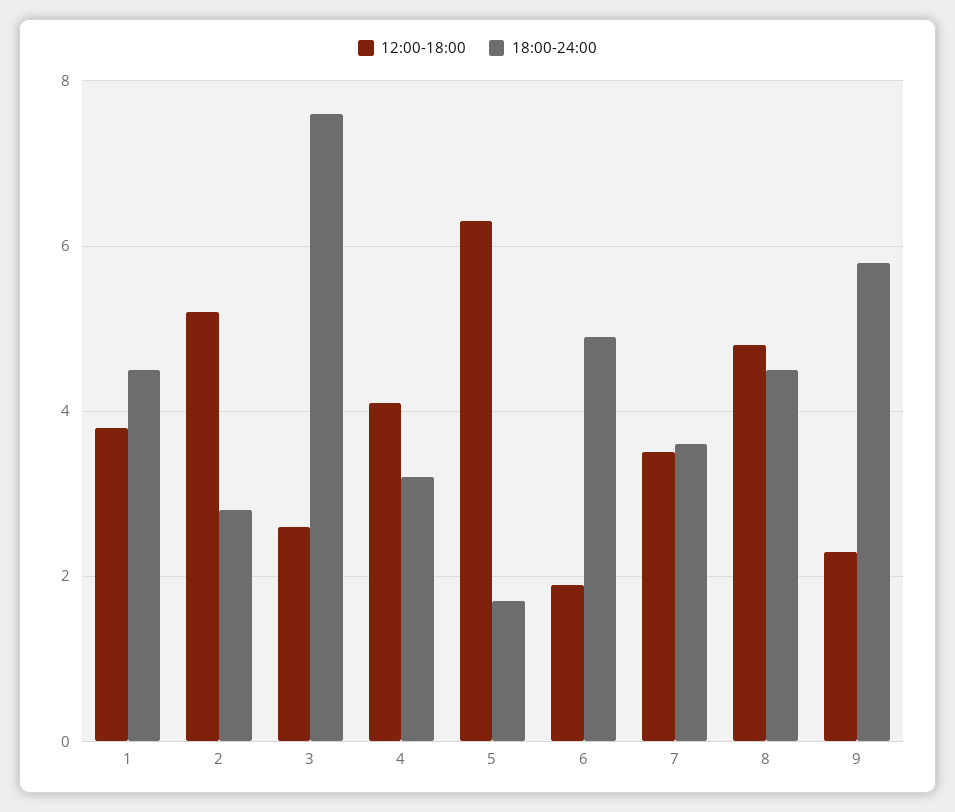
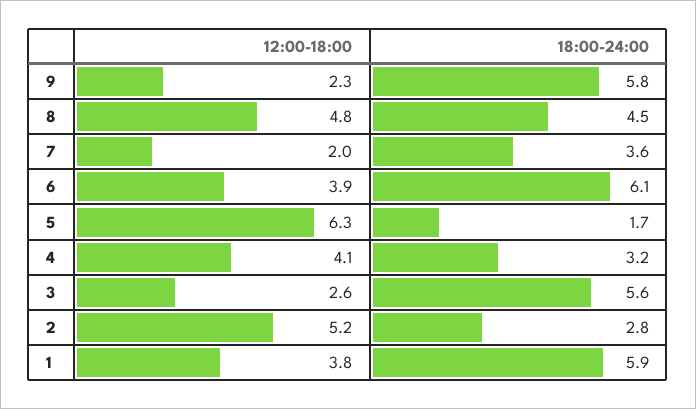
18:00-24:00, 1: 4.5 -> 5.9
18:00-24:00, 3: 7.5 -> 5.6
12:00-18:00, 6: 2 -> 3.9
18:00-24:00, 6: 5 -> 6.1
12:00-18:00, 7: 3.5 -> 2

